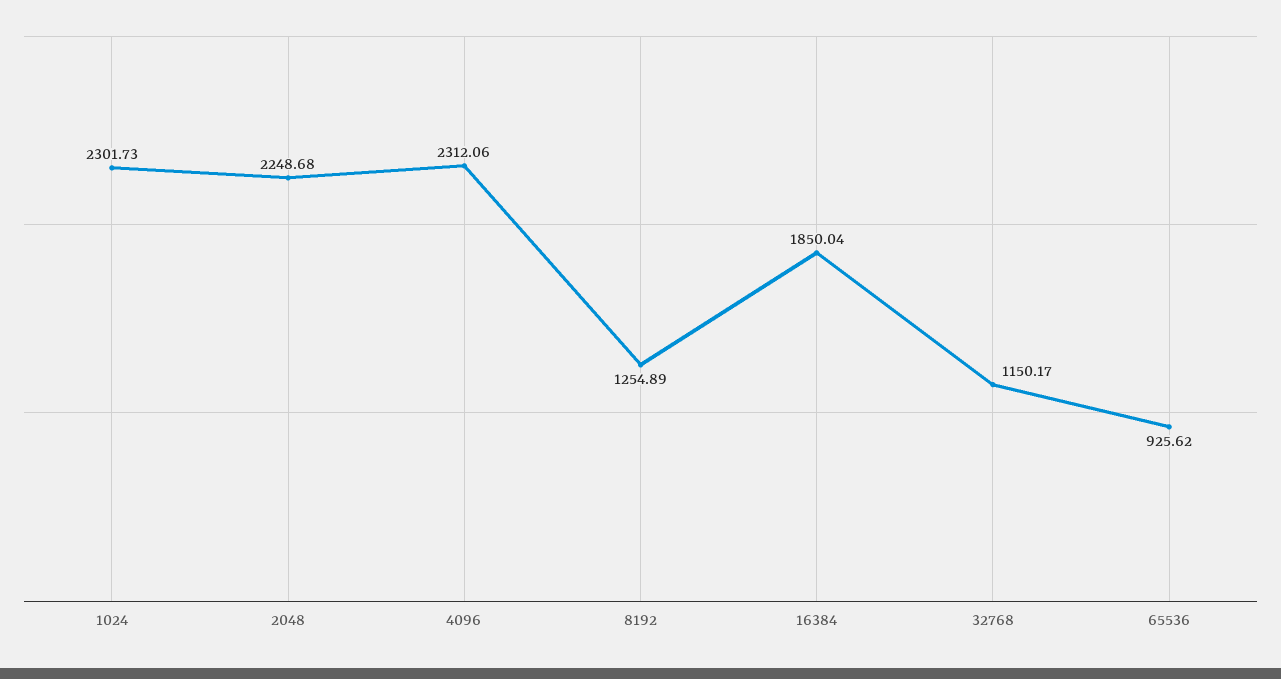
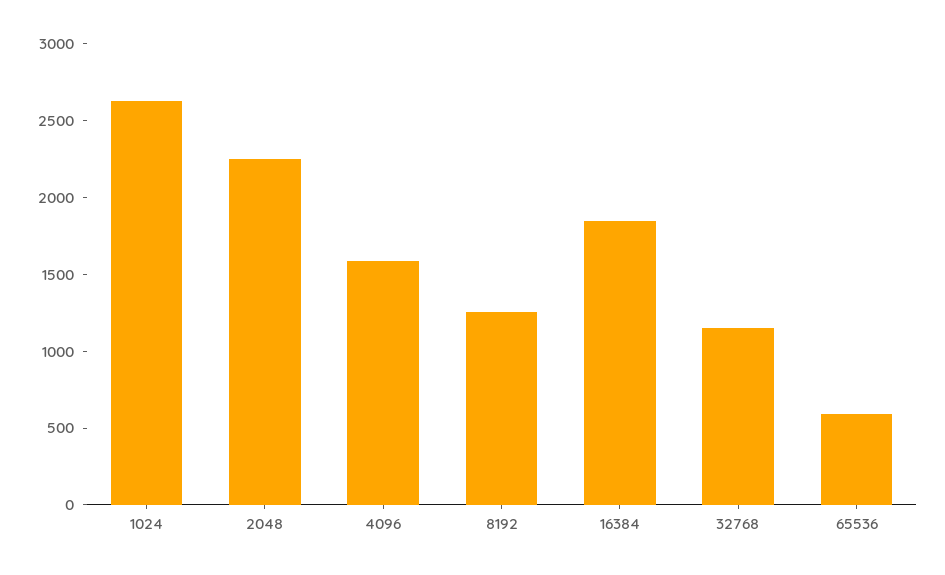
1024: 2301.73 -> 2600
4096: 2312.06 -> 1600
65536: 925.62 -> 600

